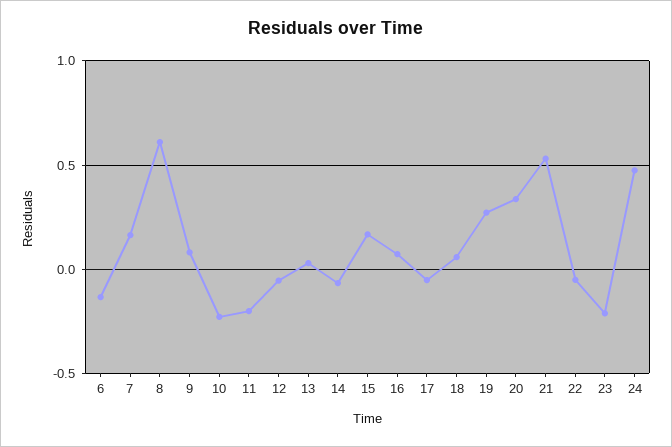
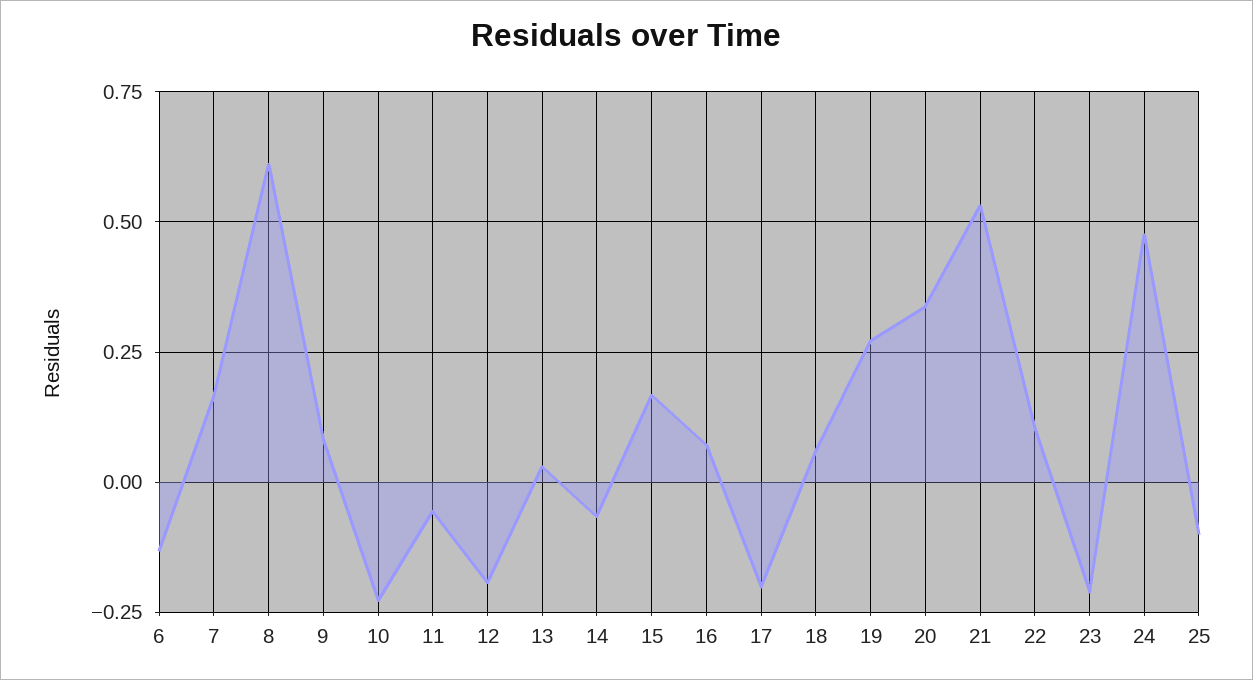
11: -0.2 -> -0.05
12: -0.05 -> -0.2
17: -0.05 -> -0.2
22: -0.05 -> 0.1
25: none -> -0.1

